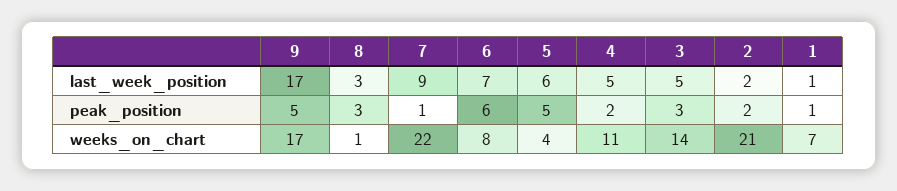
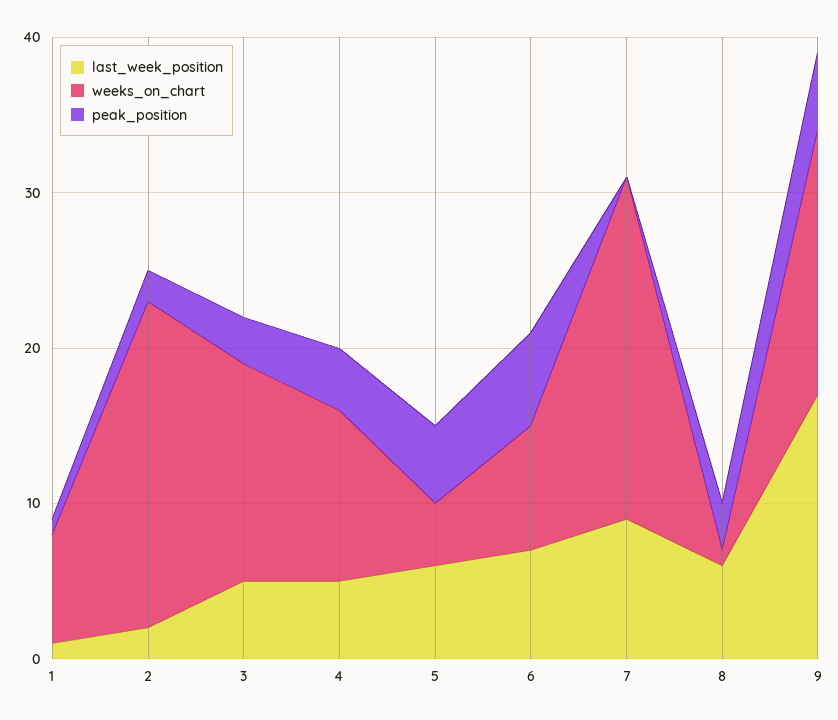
last_week_position, 8: 3 -> 6
peak_position, 7: 1 -> 0
peak_position, 4: 2 -> 4

